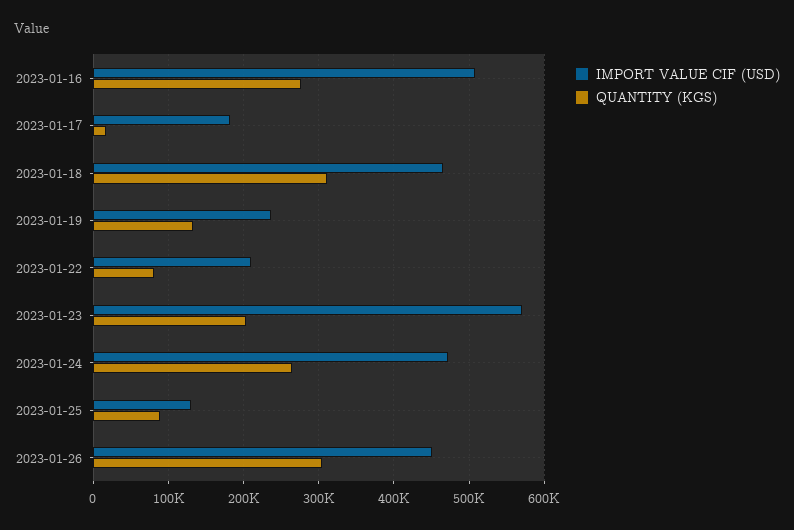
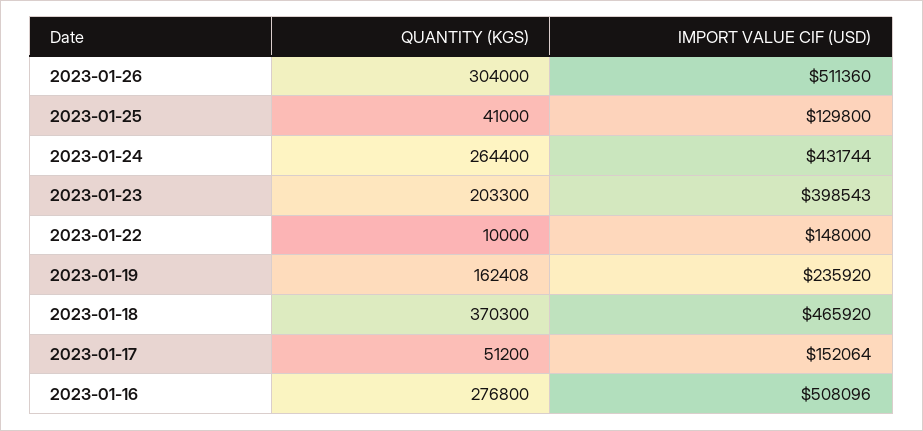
IMPORT VALUE CIF (USD), 2023-01-17: 180000 -> 152064
QUANTITY (KGS), 2023-01-17: 20000 -> 51200
QUANTITY (KGS), 2023-01-18: 310000 -> 370300
QUANTITY (KGS), 2023-01-19: 130000 -> 162408
IMPORT VALUE CIF (USD), 2023-01-22: 210000 -> 148000
QUANTITY (KGS), 2023-01-22: 80000 -> 10000
IMPORT VALUE CIF (USD), 2023-01-23: 570000 -> 398543
IMPORT VALUE CIF (USD), 2023-01-24: 470000 -> 431744
QUANTITY (KGS), 2023-01-25: 90000 -> 41000
IMPORT VALUE CIF (USD), 2023-01-26: 450000 -> 511360

